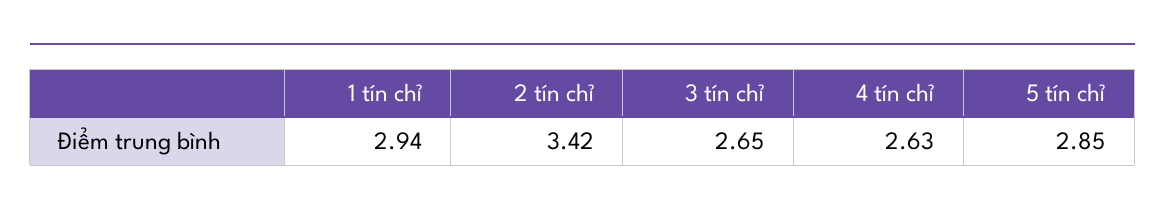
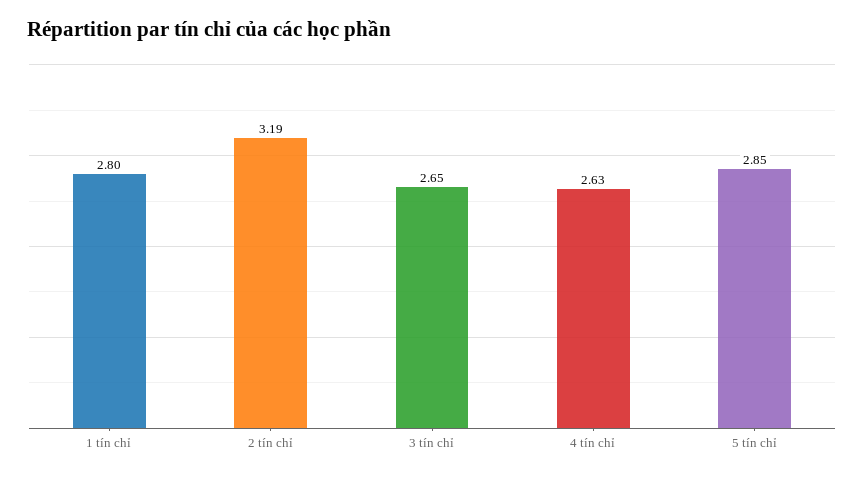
1 tín chỉ: 2.94 -> 2.8
2 tín chỉ: 3.42 -> 3.19

